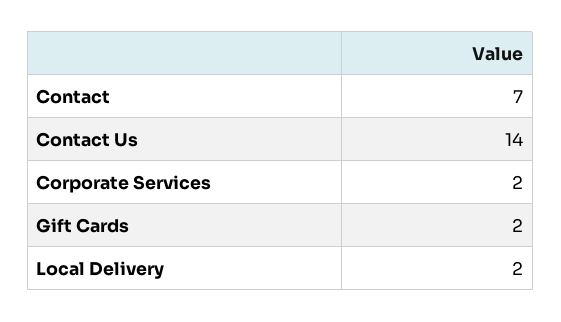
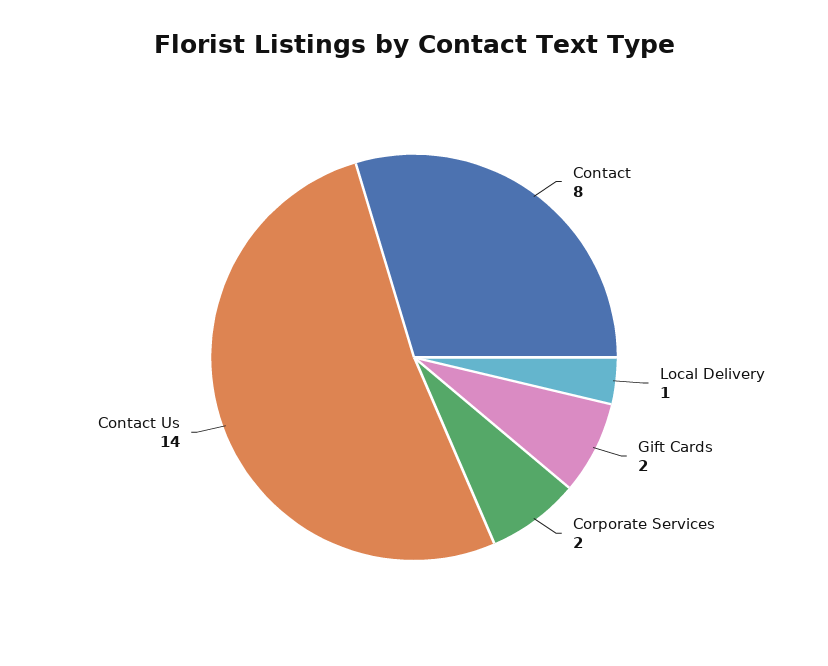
Contact: 7 -> 8
Local Delivery: 2 -> 1

